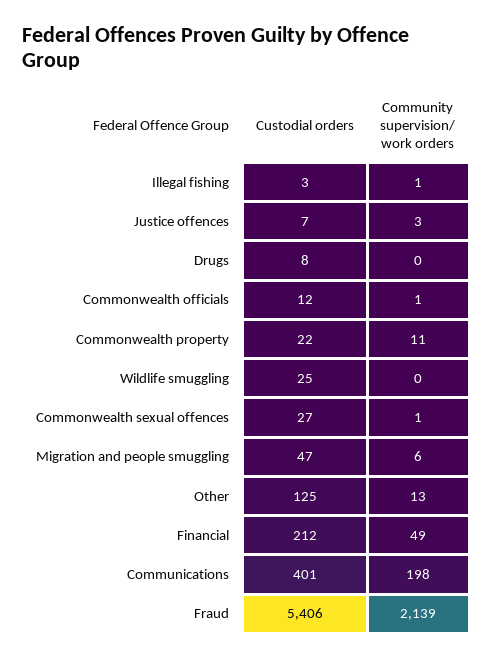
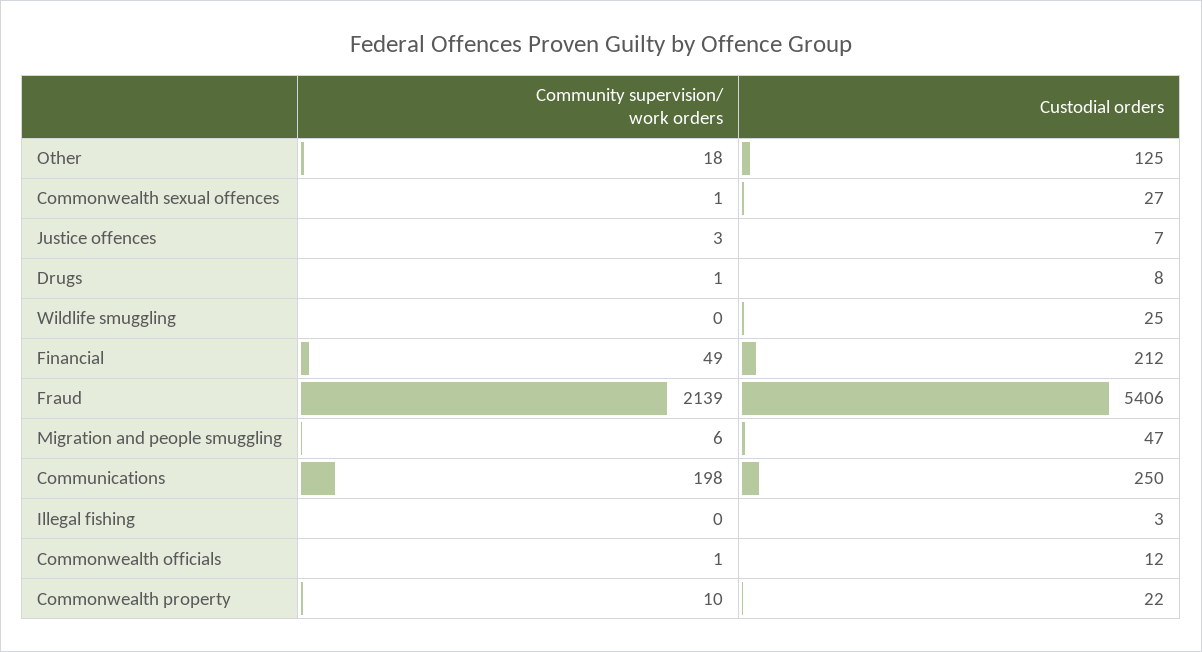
Community supervision/ work orders, Illegal fishing: 1 -> 0
Community supervision/ work orders, Drugs: 0 -> 1
Community supervision/ work orders, Commonwealth property: 11 -> 10
Community supervision/ work orders, Other: 13 -> 18
Custodial orders, Communications: 401 -> 250

